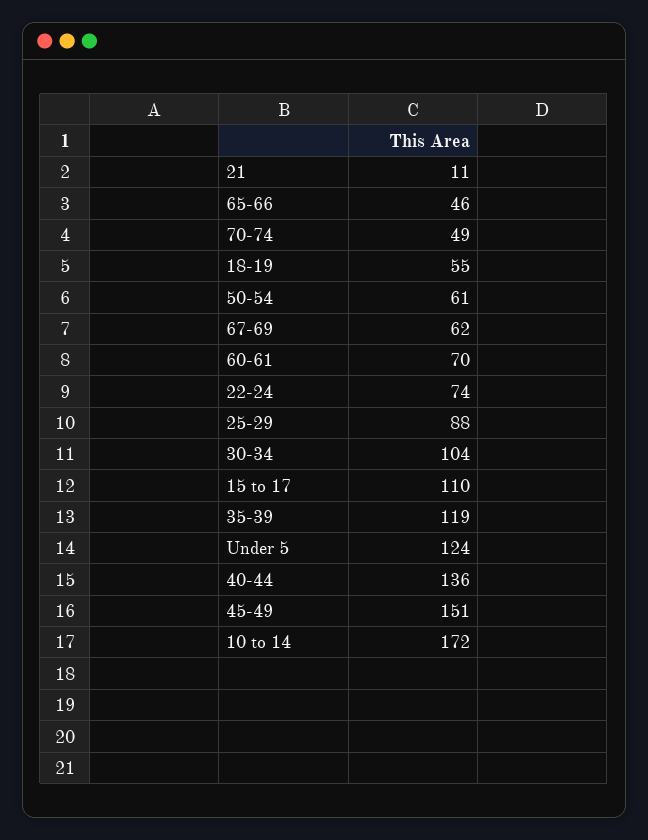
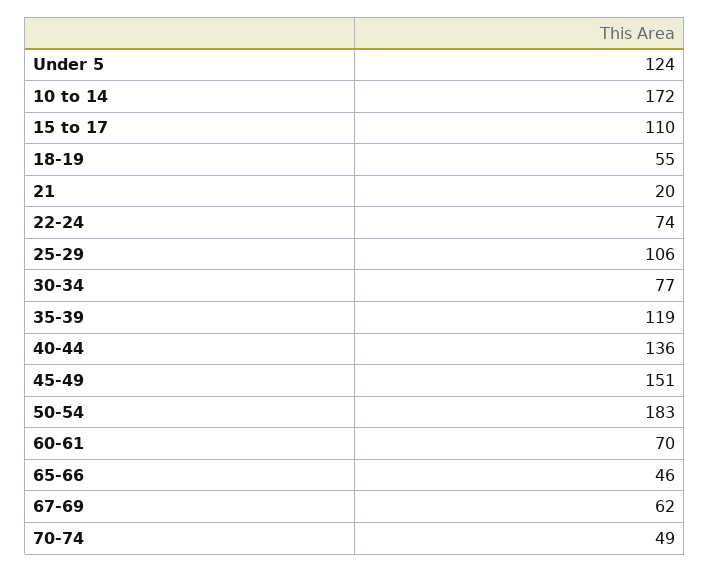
21: 11 -> 20
50-54: 61 -> 183
25-29: 88 -> 106
30-34: 104 -> 77

